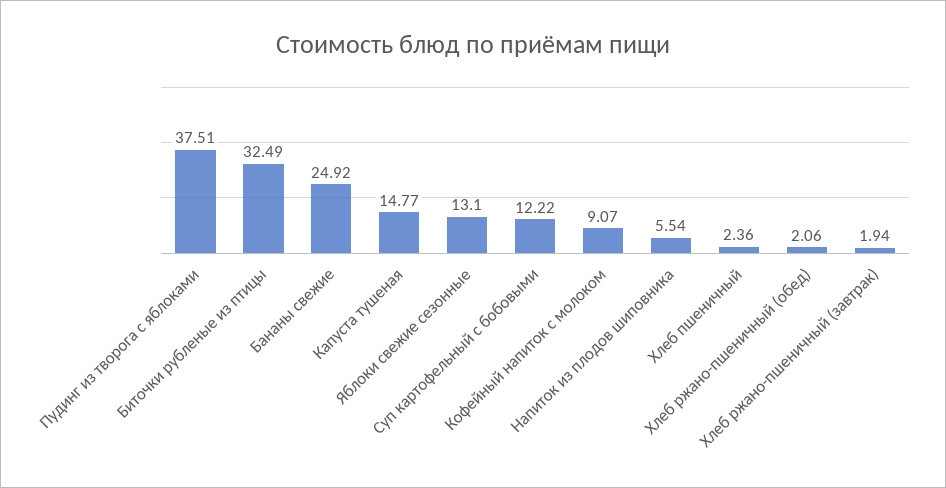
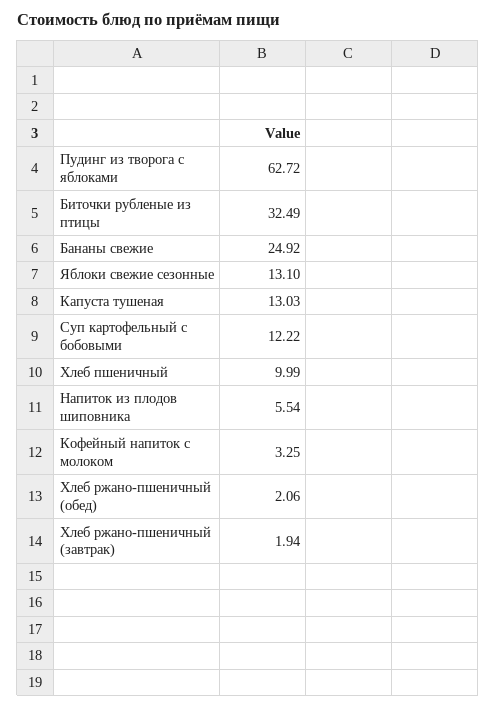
Пудинг из творога с яблоками: 37.51 -> 62.72
Капуста тушеная: 14.77 -> 13.03
Кофейный напиток с молоком: 9.07 -> 3.25
Хлеб пшеничный: 2.36 -> 9.99

